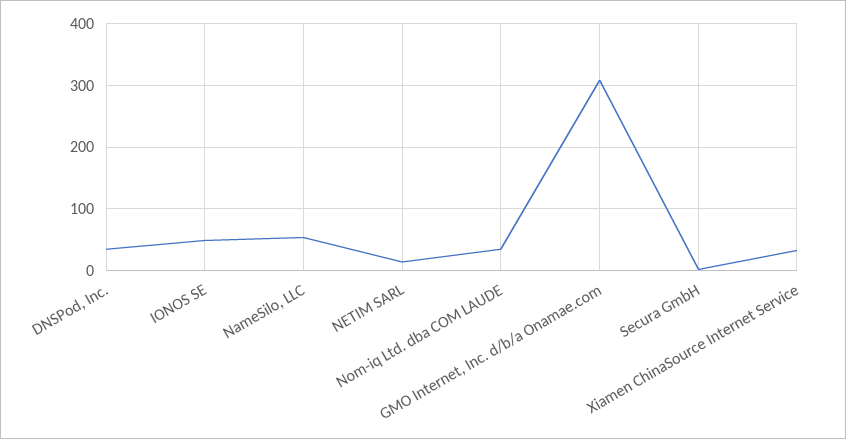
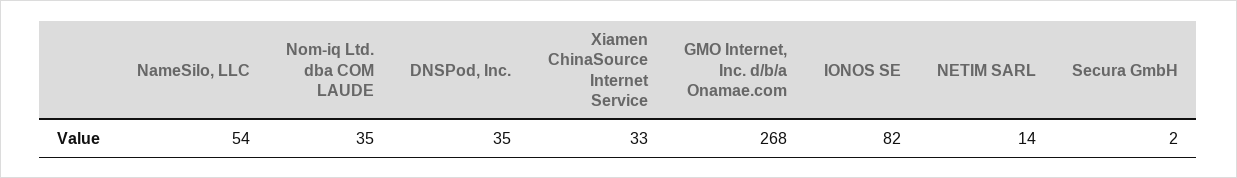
IONOS SE: 50 -> 82
GMO Internet, Inc. d/b/a Onamae.com: 310 -> 268

